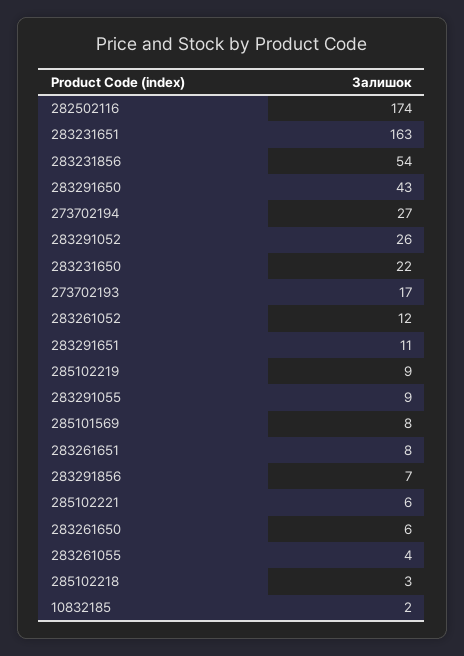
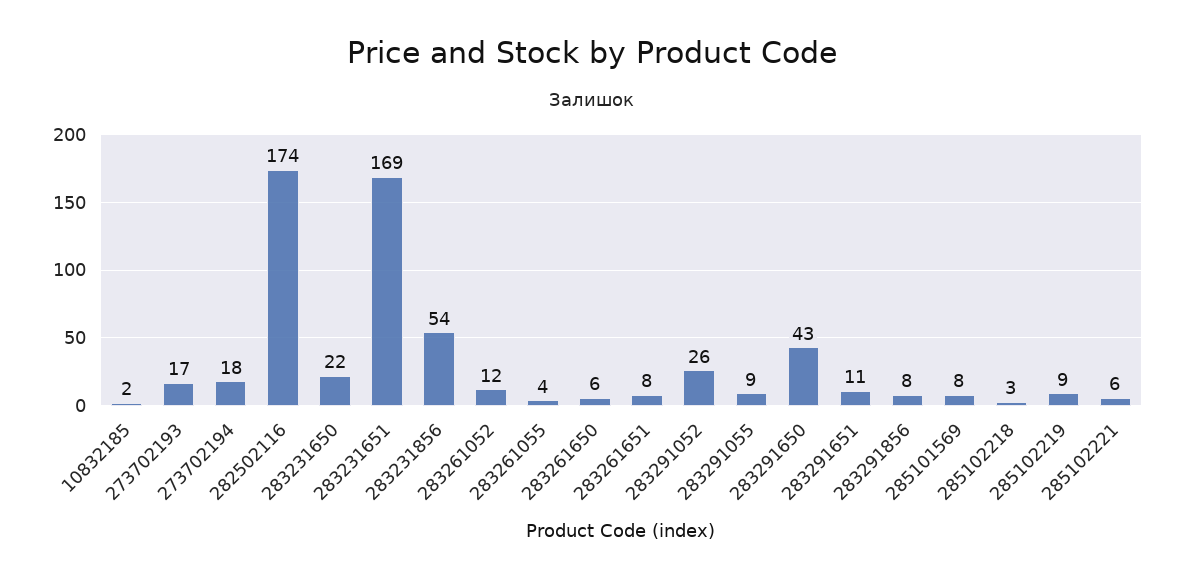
283231651: 163 -> 169
273702194: 27 -> 18
283291856: 7 -> 8

